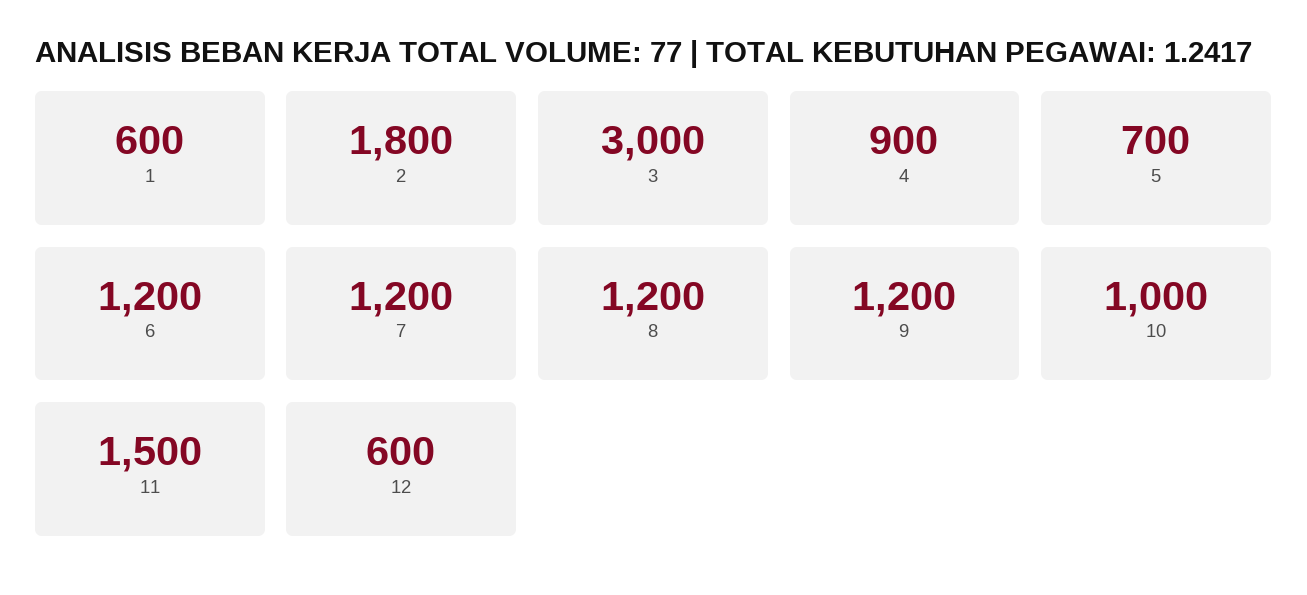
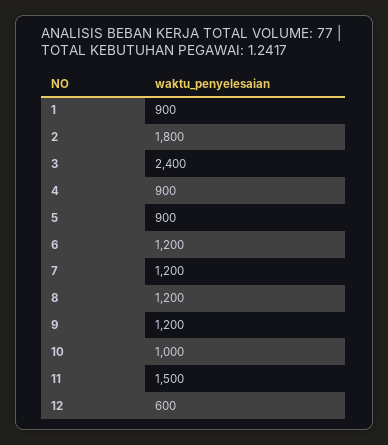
1: 600 -> 900
3: 3000 -> 2400
5: 700 -> 900

